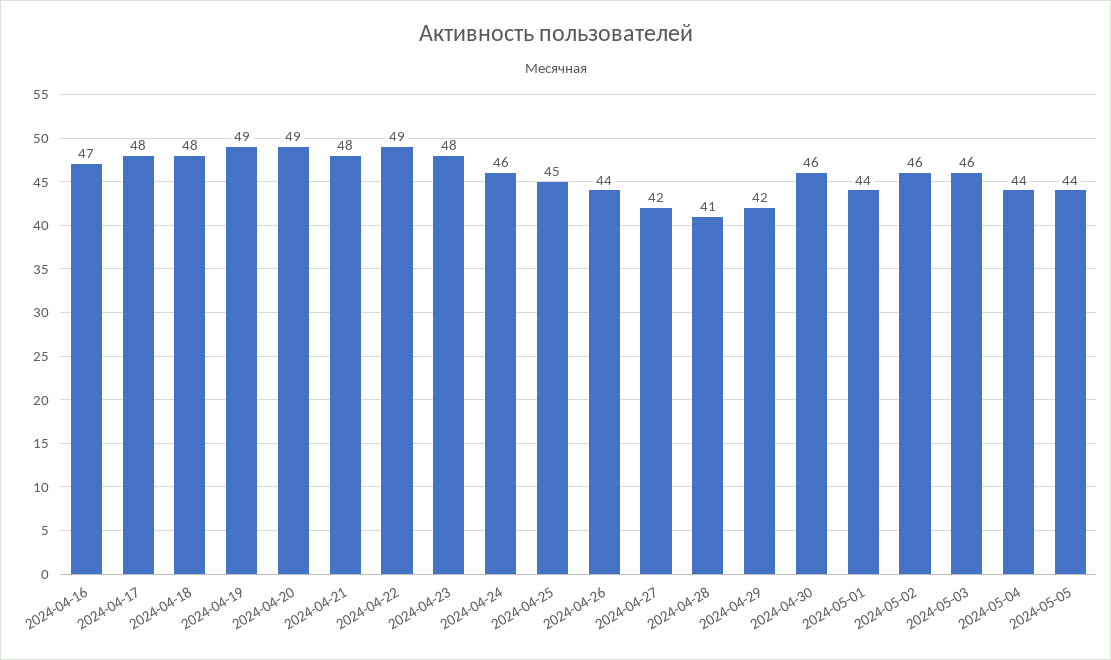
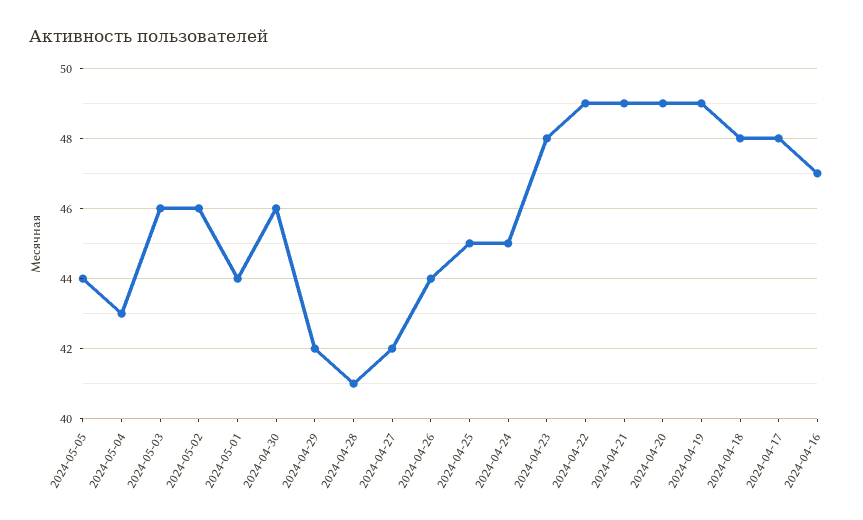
2024-04-21: 48 -> 49
2024-04-24: 46 -> 45
2024-05-04: 44 -> 43

